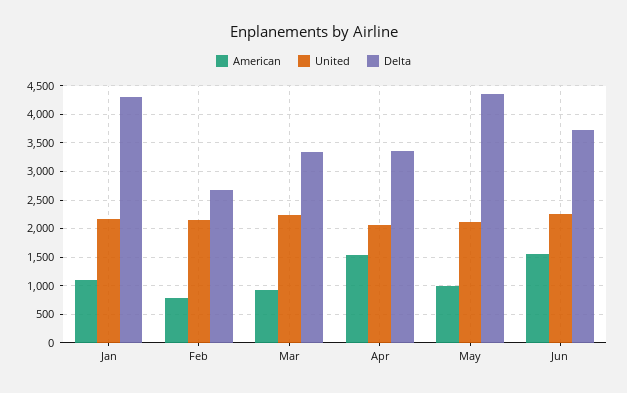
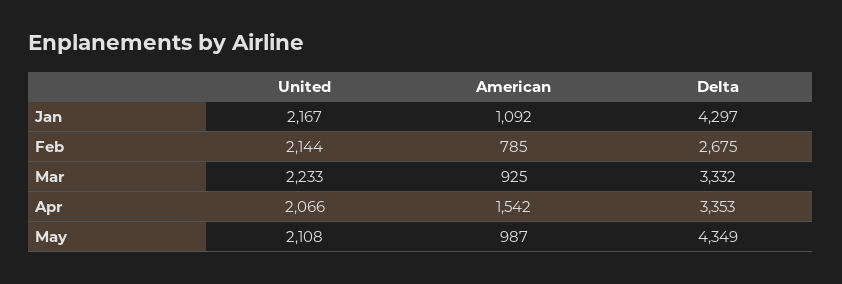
American, Jun: 1500 -> none
United, Jun: 2250 -> none
Delta, Jun: 3750 -> none

